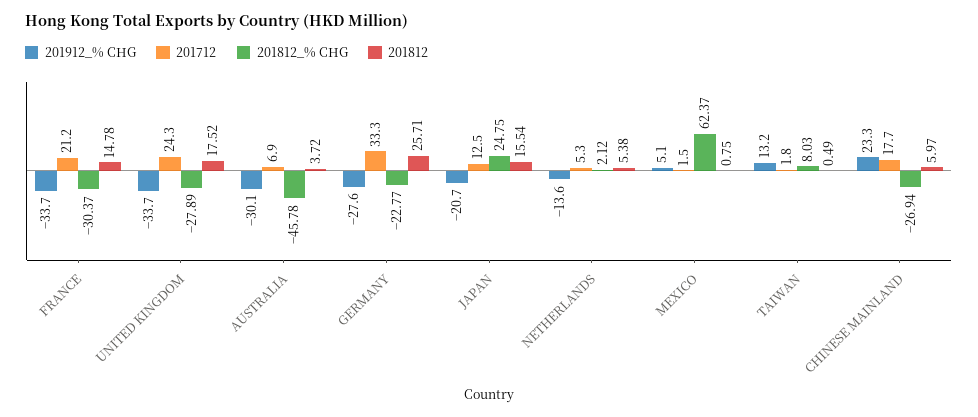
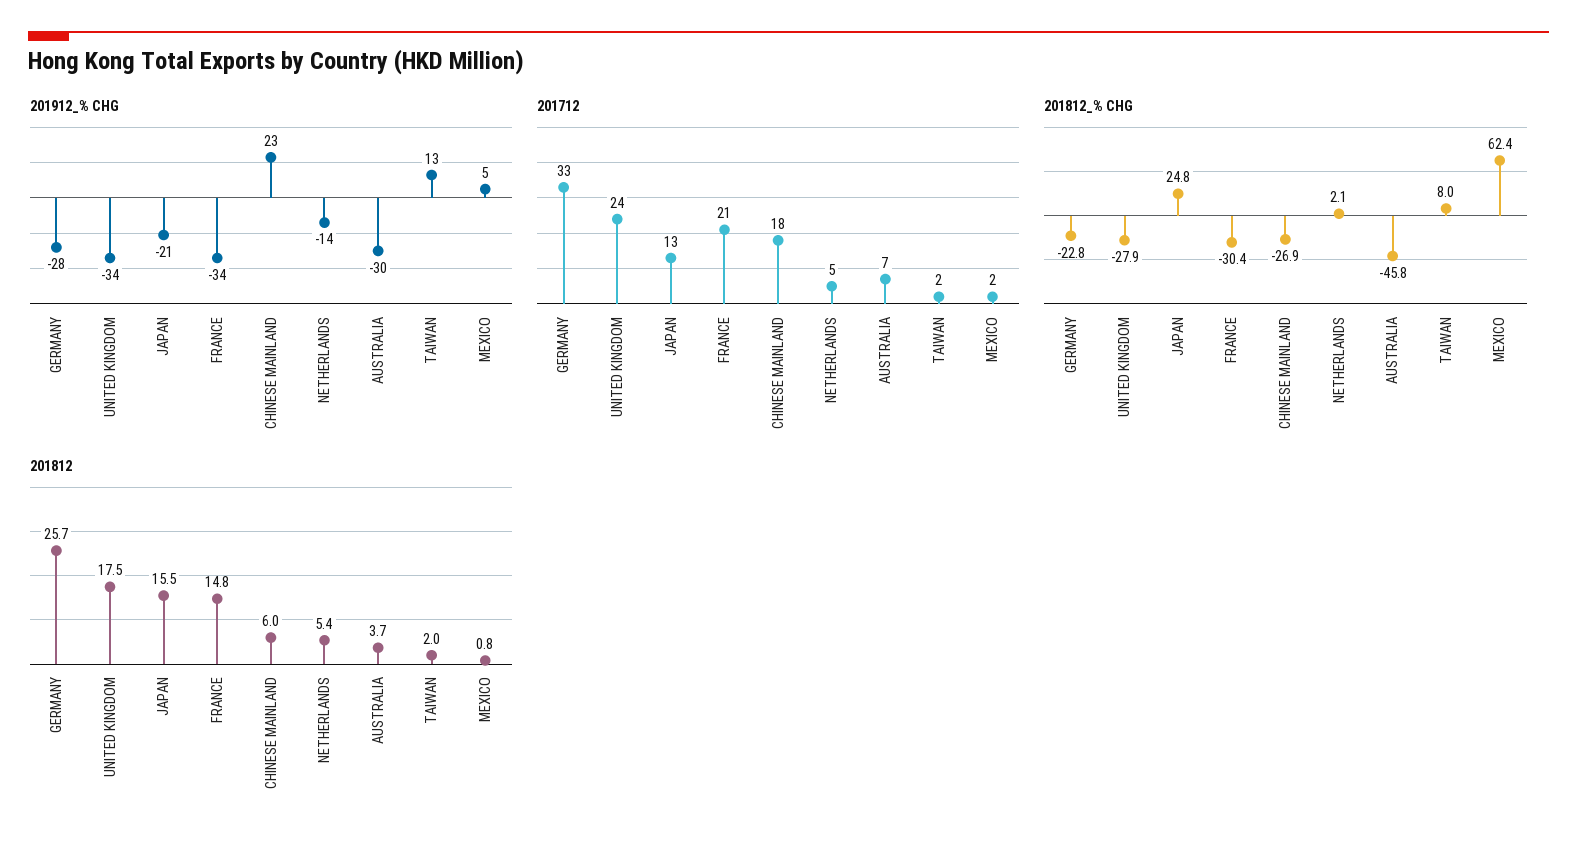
201812, TAIWAN: 0.49 -> 2

